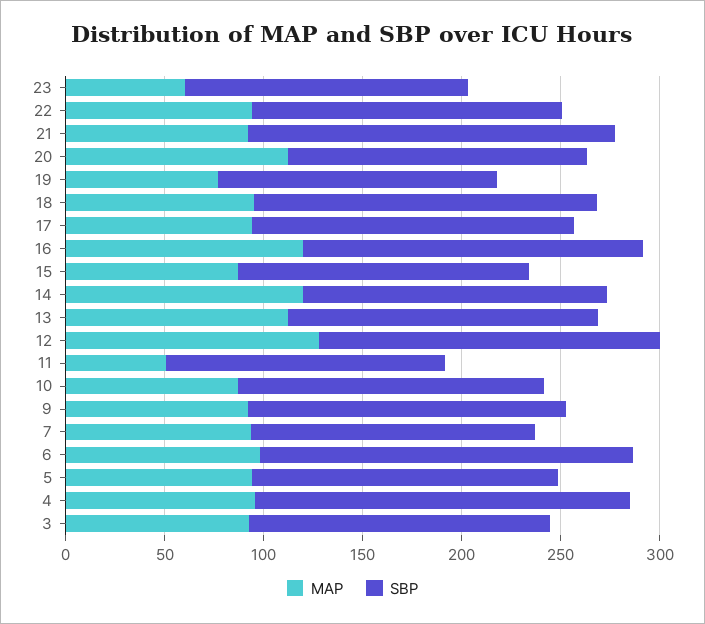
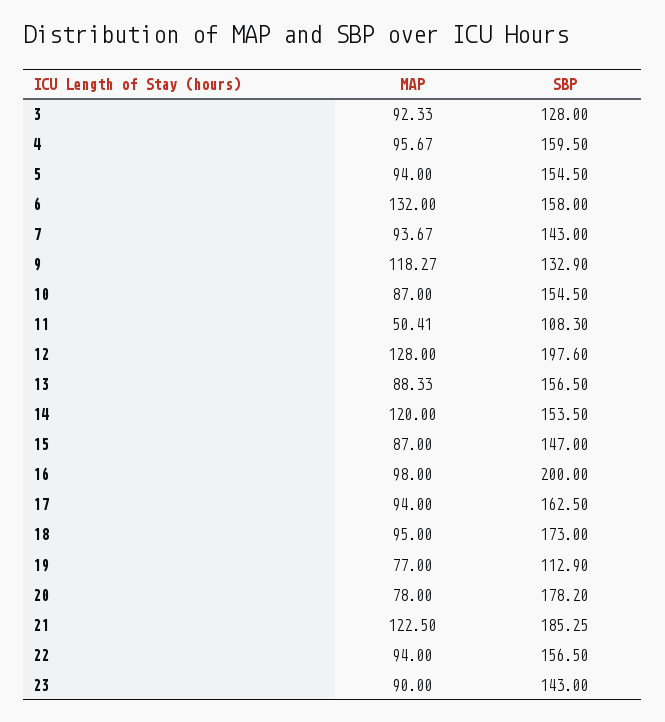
MAP, 23: 60 -> 90
MAP, 21: 90 -> 122.5
MAP, 20: 110 -> 78
SBP, 20: 150 -> 178.2
SBP, 19: 140 -> 112.9
MAP, 16: 120 -> 98
SBP, 16: 170 -> 200
MAP, 13: 110 -> 88.33
SBP, 12: 170 -> 197.6
SBP, 11: 140 -> 108.3
MAP, 9: 90 -> 118.27
SBP, 9: 160 -> 132.9
MAP, 6: 100 -> 132
SBP, 6: 190 -> 158
SBP, 4: 190 -> 159.5
SBP, 3: 150 -> 128

